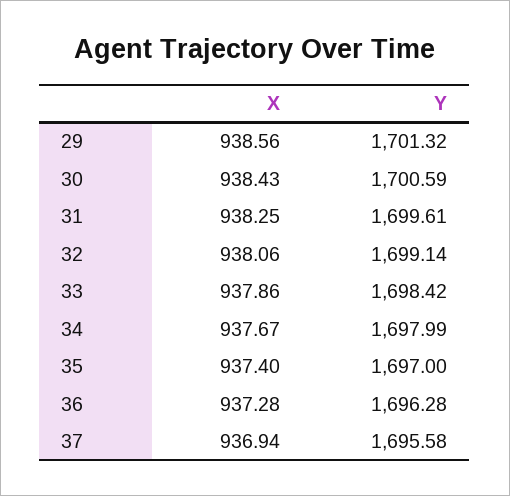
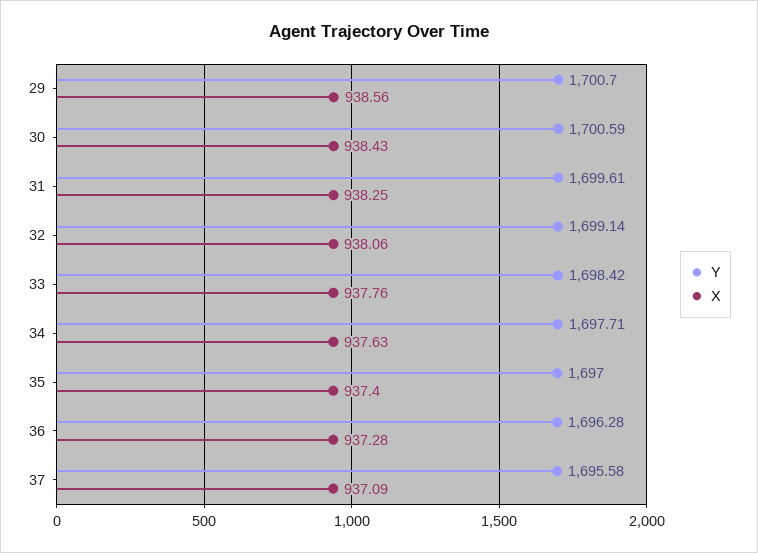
Y, 29: 1701.32 -> 1700.7
X, 33: 937.86 -> 937.76
X, 34: 937.67 -> 937.63
Y, 34: 1697.99 -> 1697.71
X, 37: 936.94 -> 937.09

